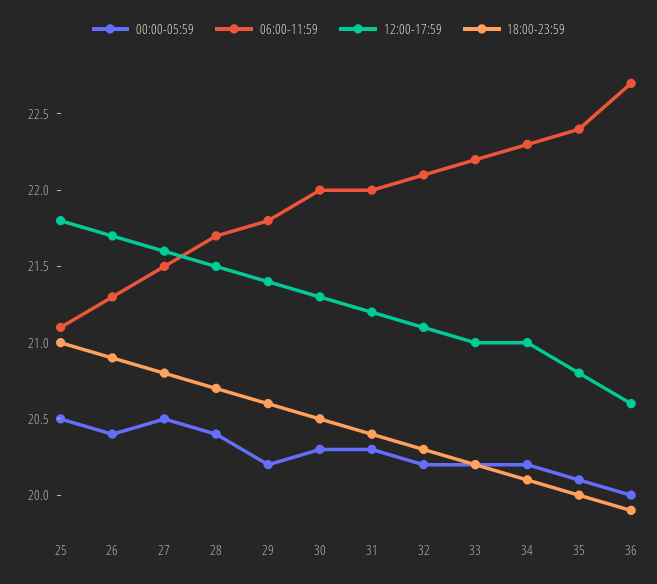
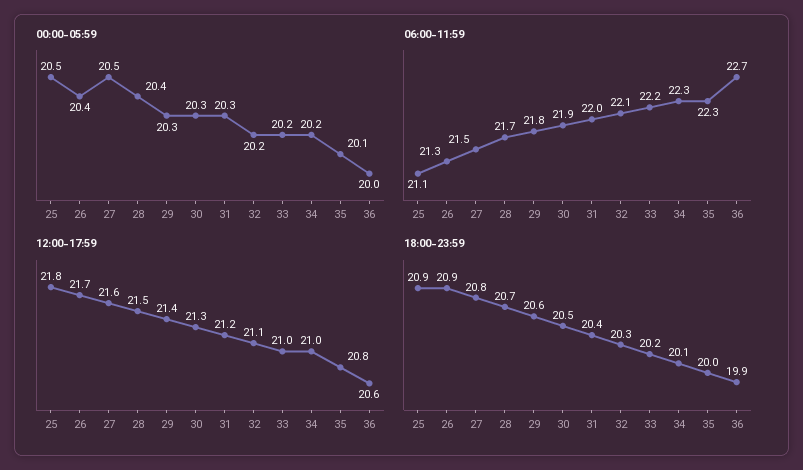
18:00-23:59, 25: 21 -> 20.9
00:00-05:59, 29: 20.2 -> 20.3
06:00-11:59, 30: 22 -> 21.9
06:00-11:59, 35: 22.4 -> 22.3

